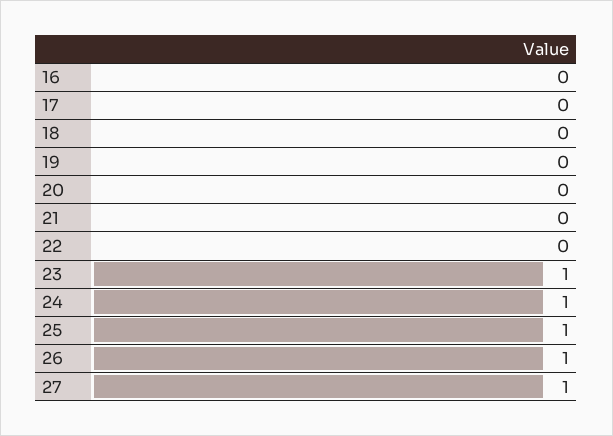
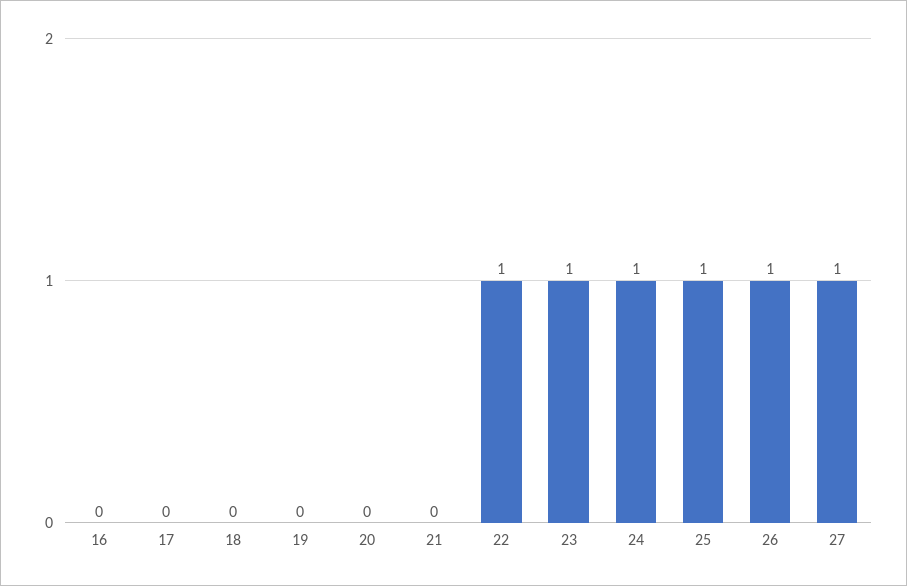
22: 0 -> 1

